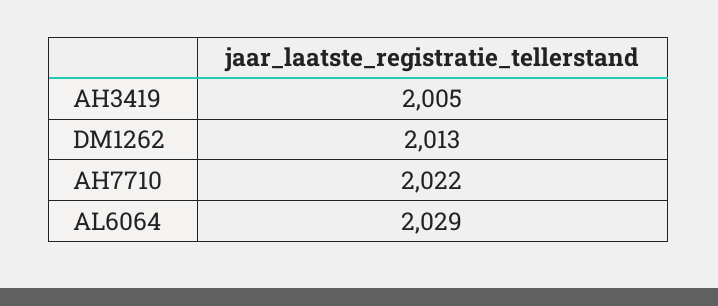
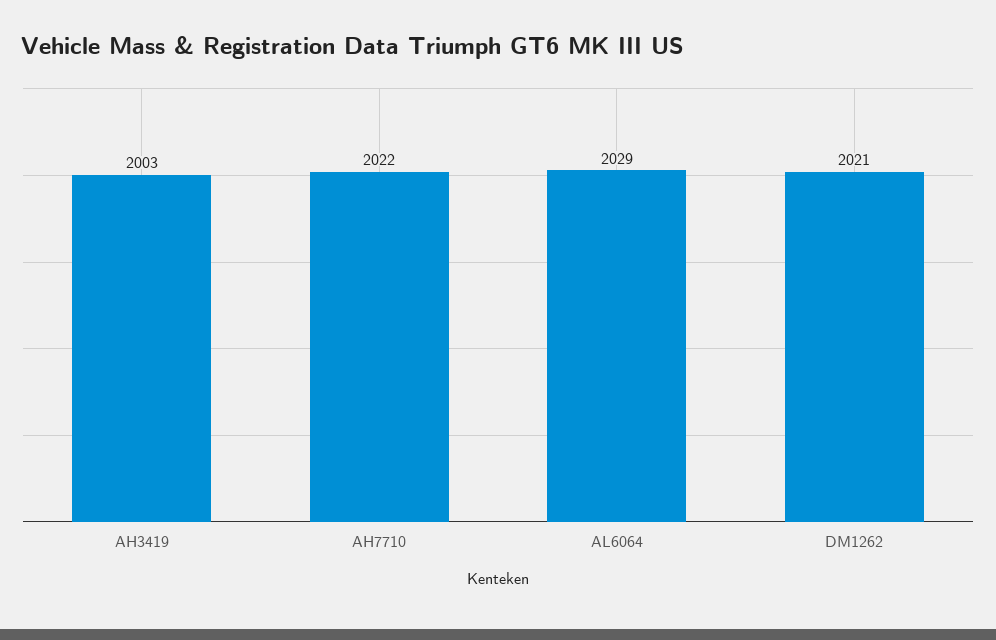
AH3419: 2005 -> 2003
DM1262: 2013 -> 2021

